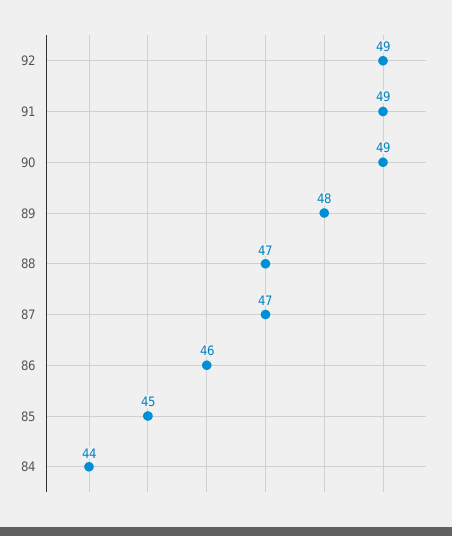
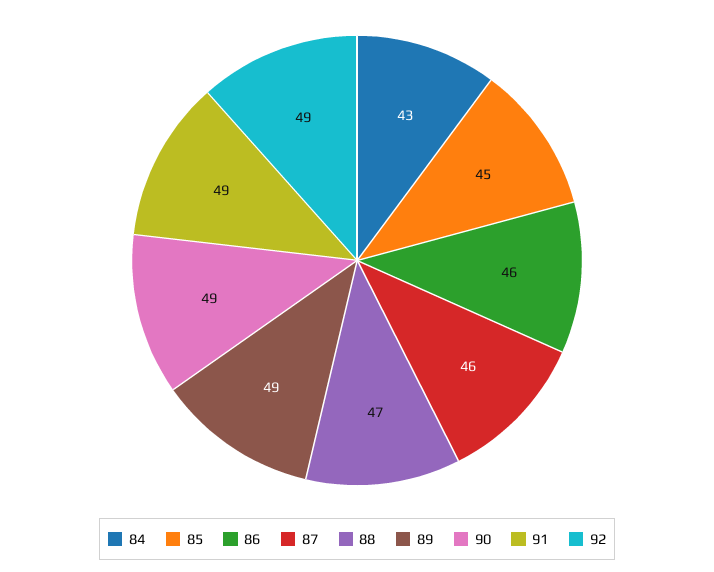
89: 48 -> 49
87: 47 -> 46
84: 44 -> 43

